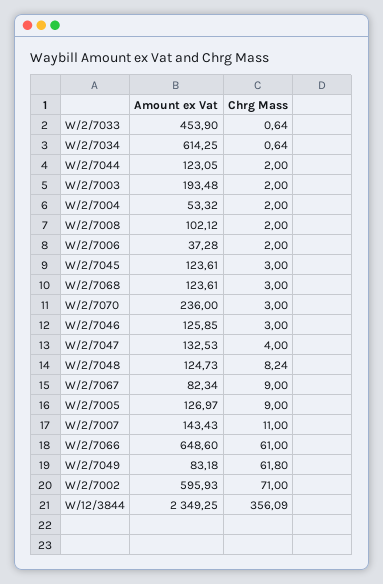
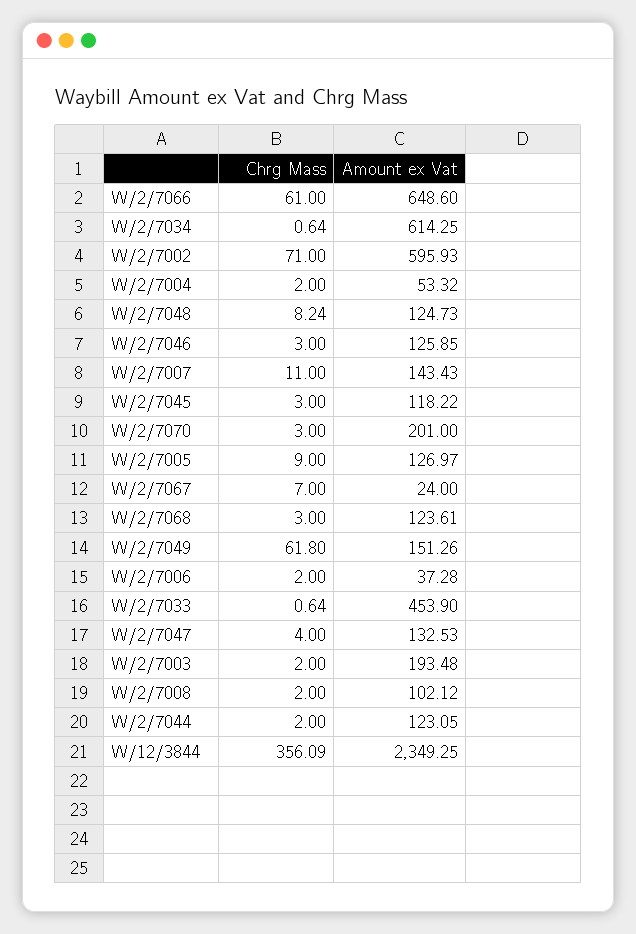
Amount ex Vat, W/2/7045: 123.61 -> 118.22
Amount ex Vat, W/2/7070: 236 -> 201
Amount ex Vat, W/2/7067: 82.34 -> 24
Chrg Mass, W/2/7067: 9 -> 7
Amount ex Vat, W/2/7049: 83.18 -> 151.26

